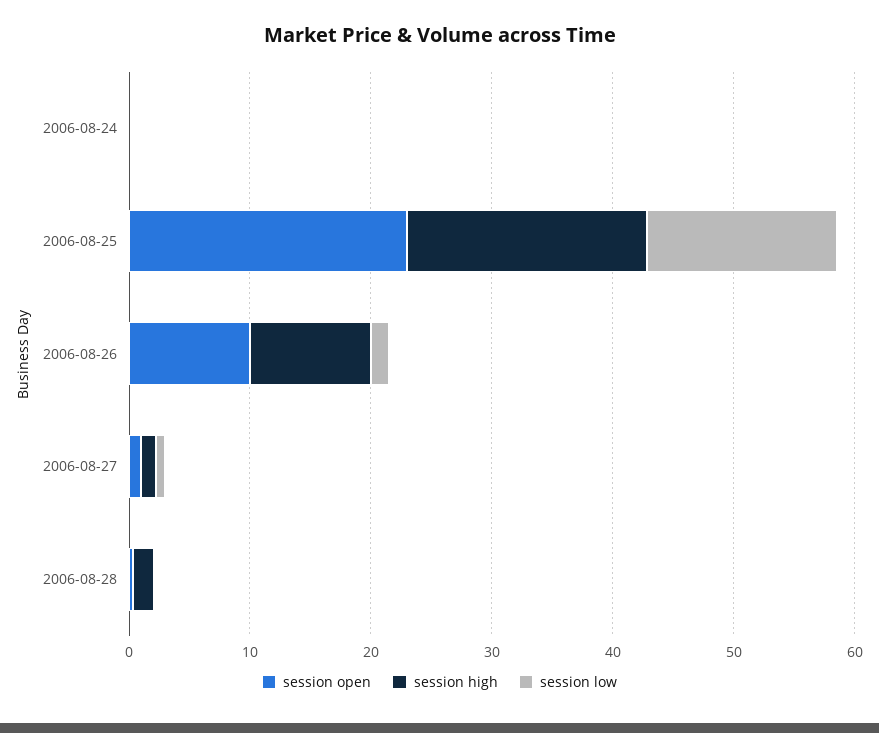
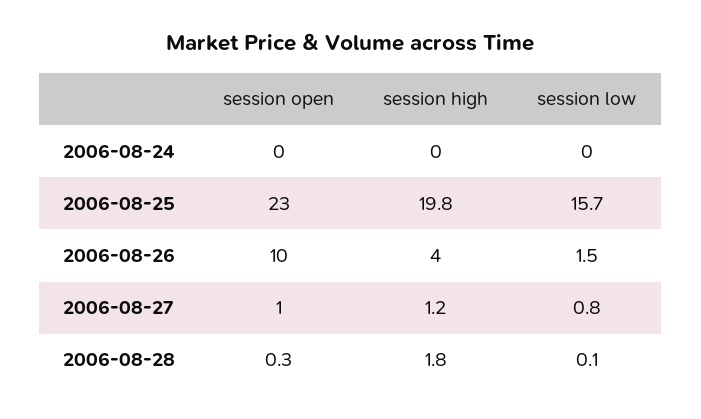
session high, 2006-08-26: 10 -> 4

